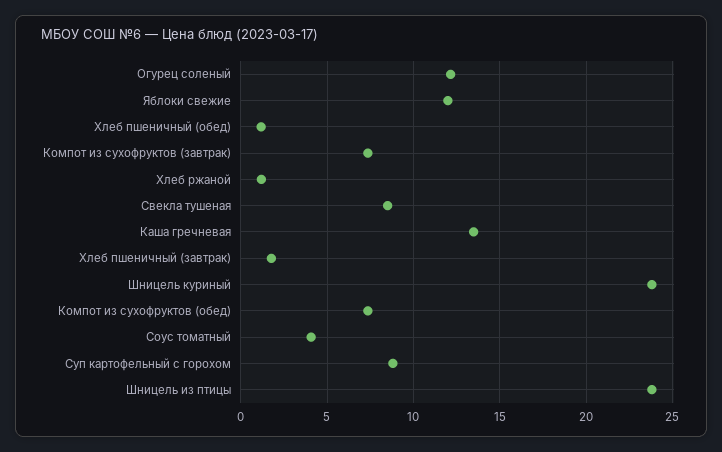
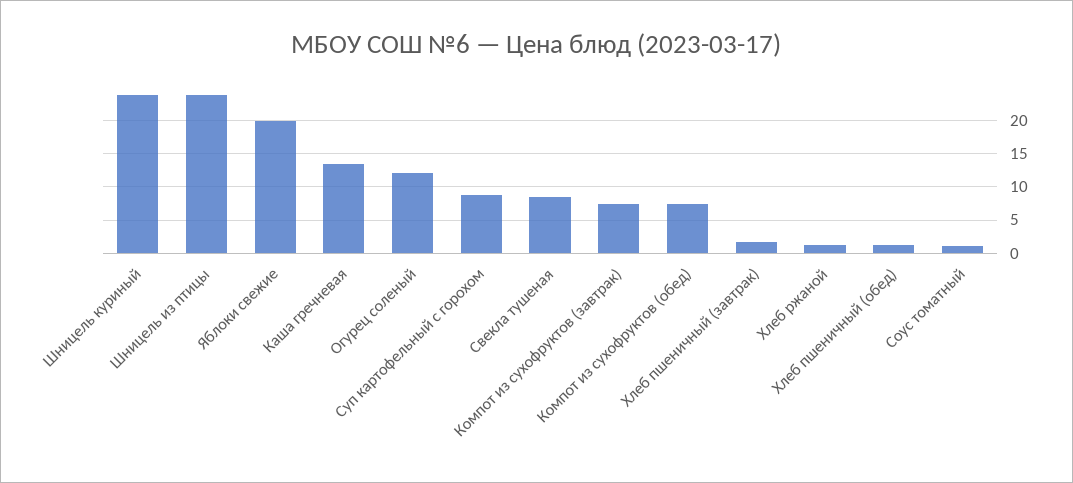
Яблоки свежие: 12 -> 20
Соус томатный: 4 -> 1

